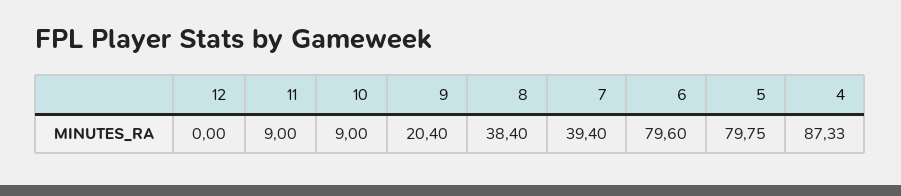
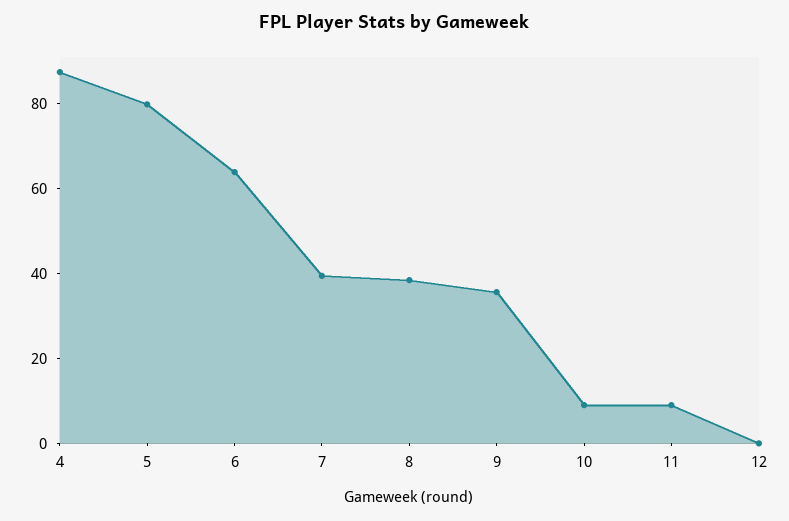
9: 20.4 -> 35
6: 79.6 -> 65

